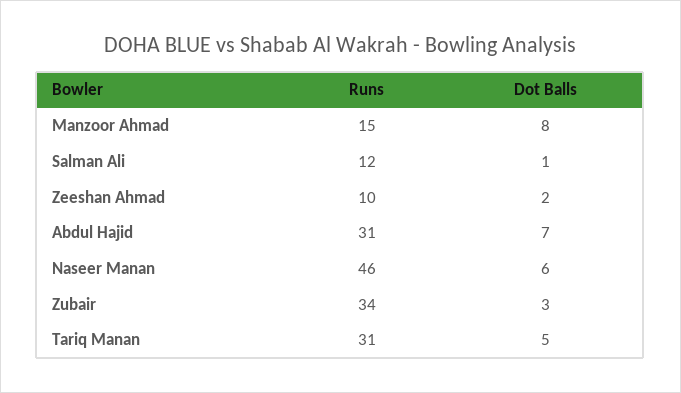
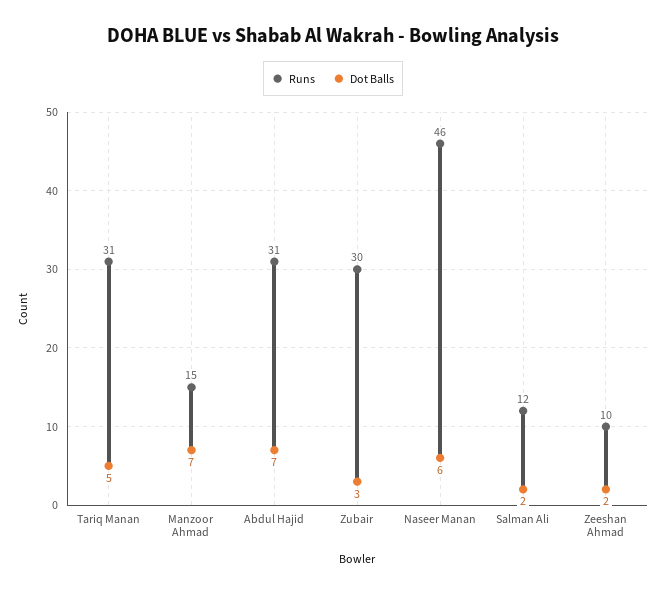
Dot Balls, Manzoor Ahmad: 8 -> 7
Dot Balls, Salman Ali: 1 -> 2
Runs, Zubair: 34 -> 30

